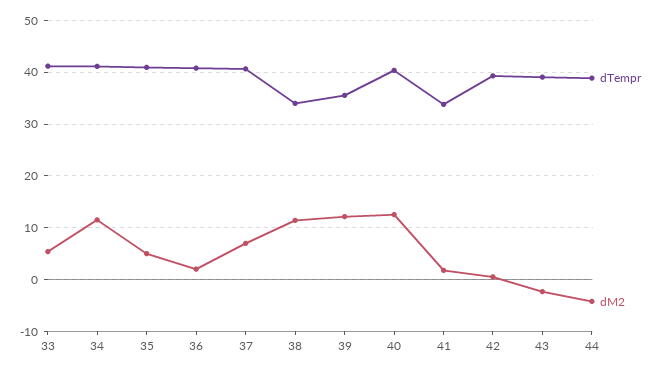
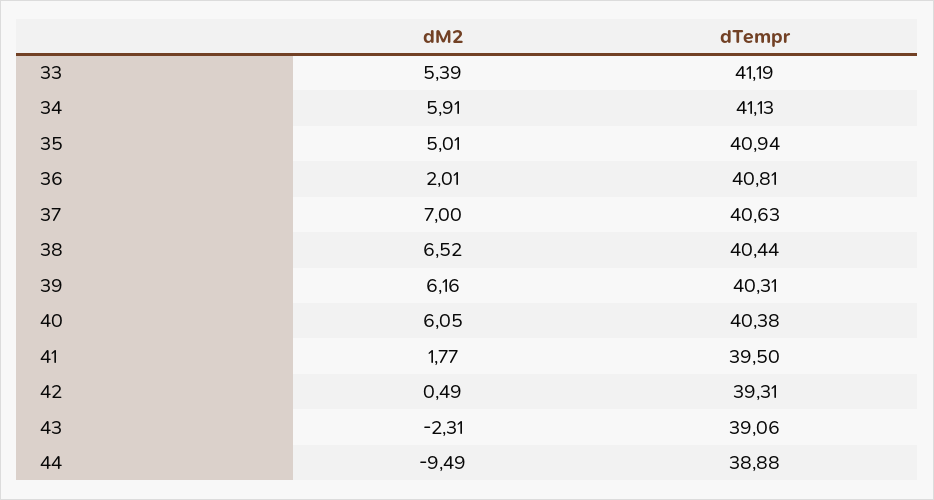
dM2, 34: 12 -> 5.91
dTempr, 38: 34 -> 40.44
dM2, 38: 12 -> 6.52
dTempr, 39: 36 -> 40.31
dM2, 39: 12 -> 6.16
dM2, 40: 12 -> 6.05
dTempr, 41: 34 -> 39.5
dM2, 44: -4 -> -9.49

